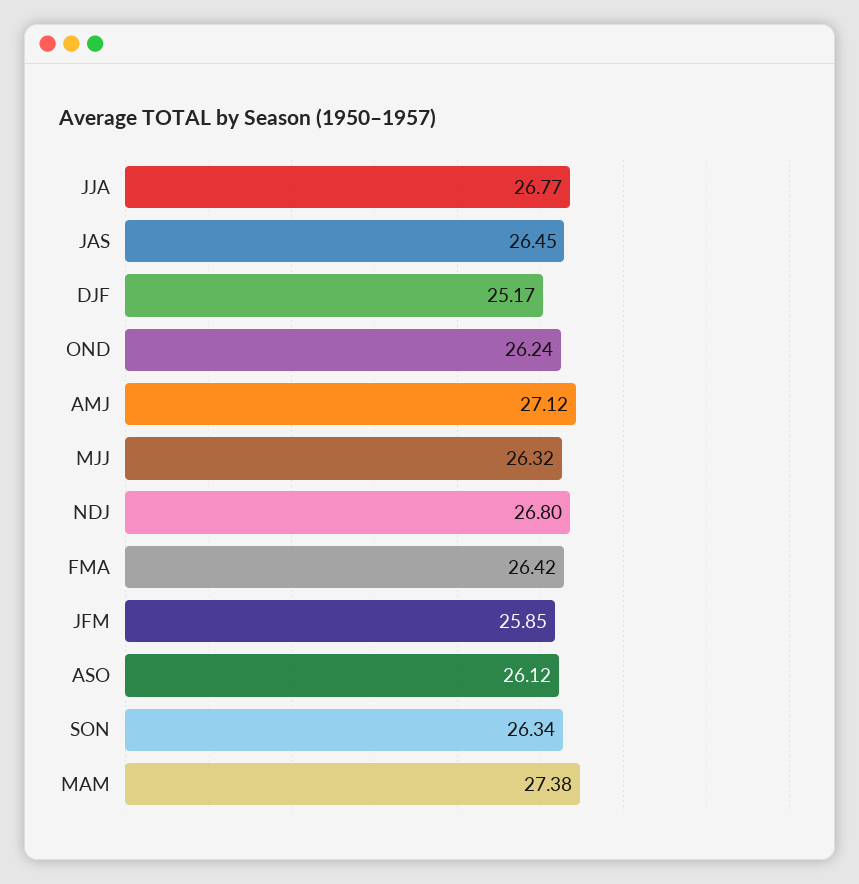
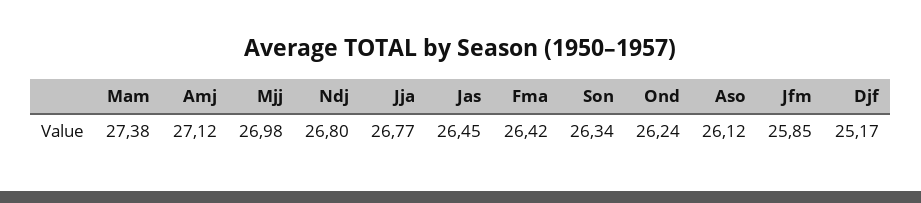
MJJ: 26.32 -> 26.98

